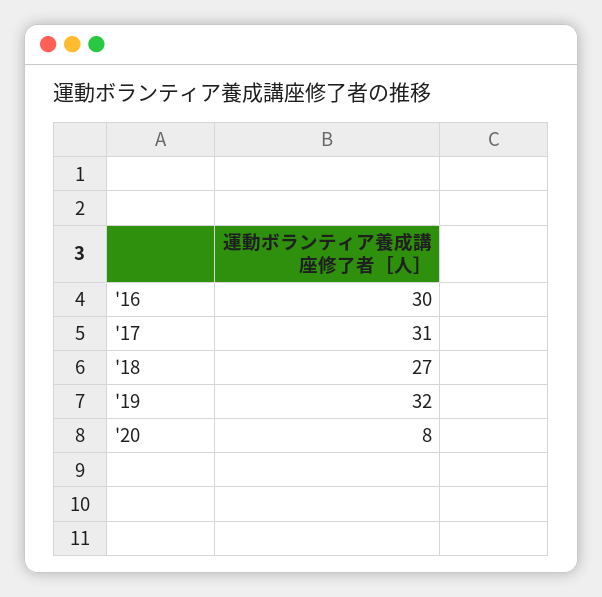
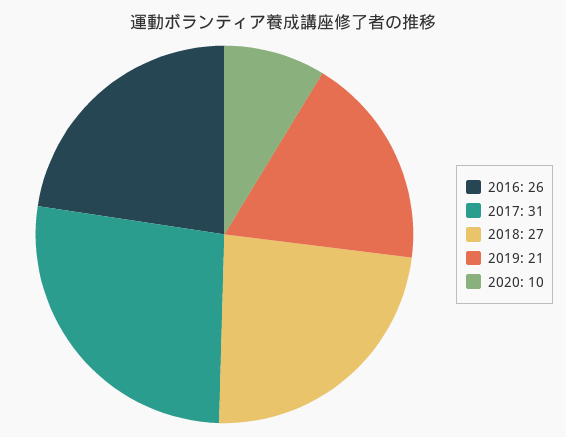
'16: 30 -> 26
'19: 32 -> 21
'20: 8 -> 10

